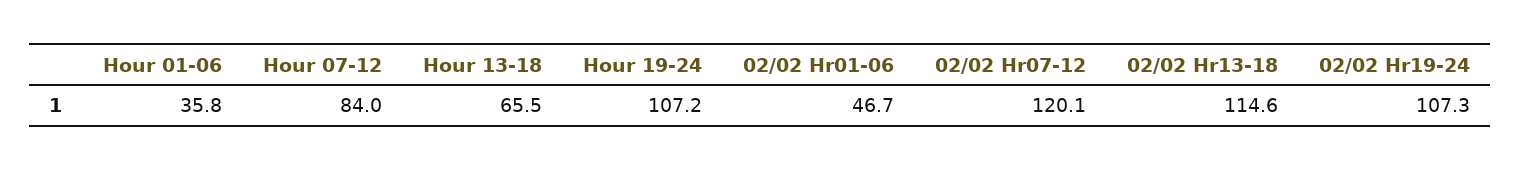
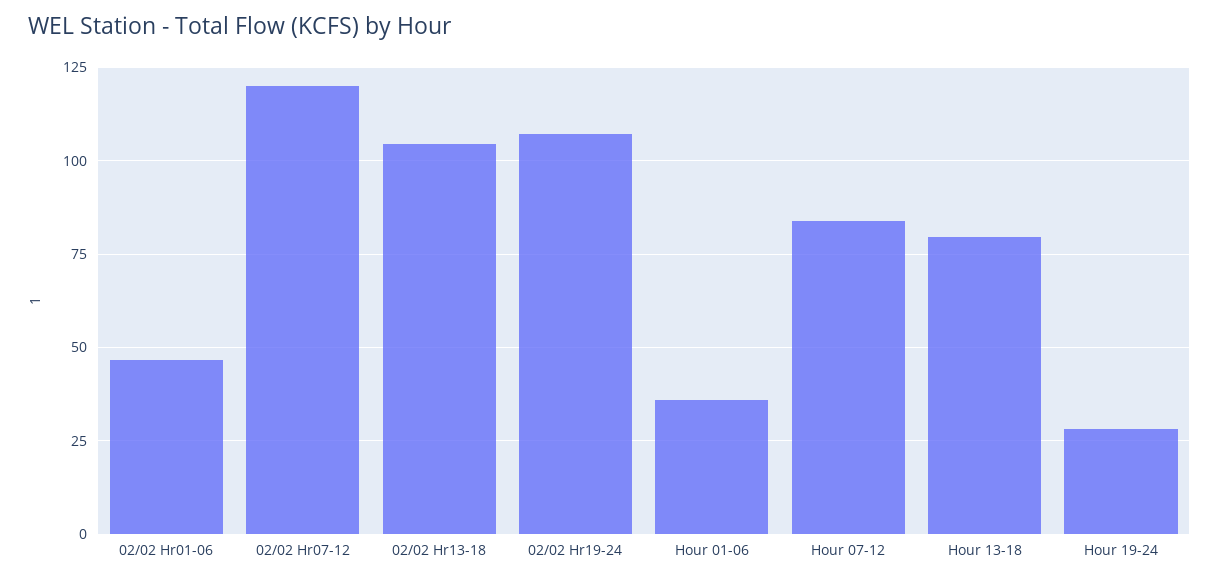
Hour 13-18: 65.5 -> 80
Hour 19-24: 107.2 -> 27.5
02/02 Hr13-18: 114.6 -> 105

